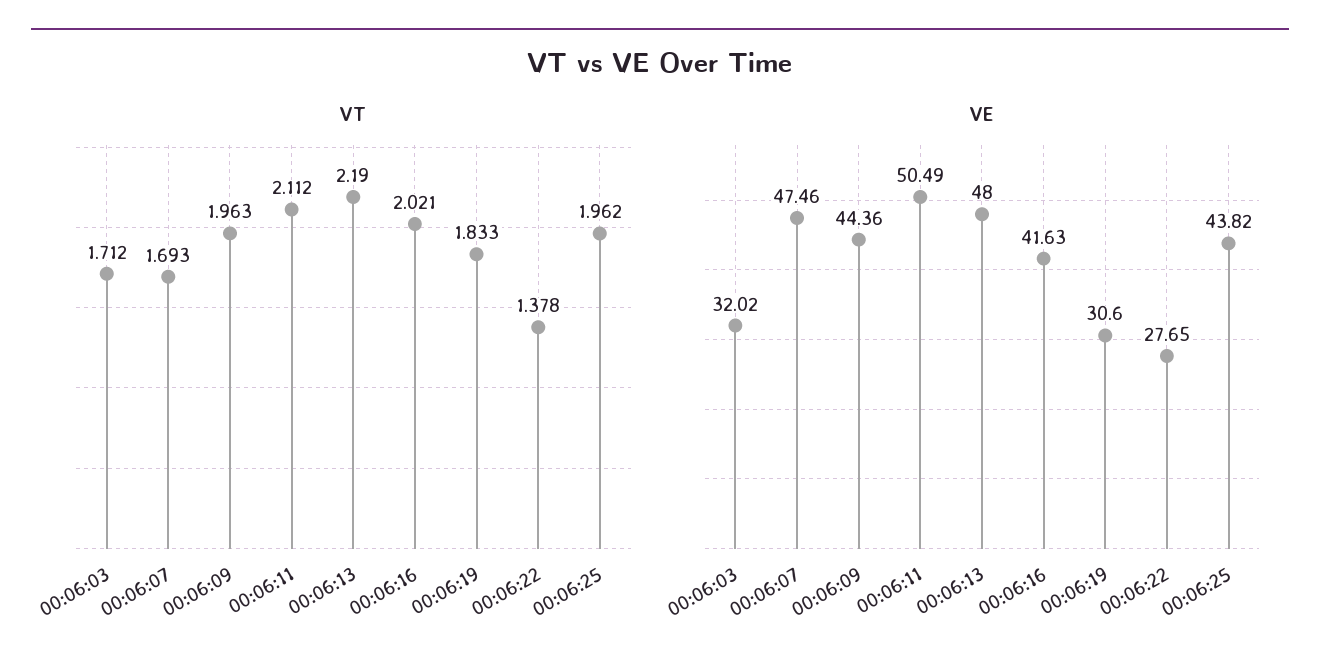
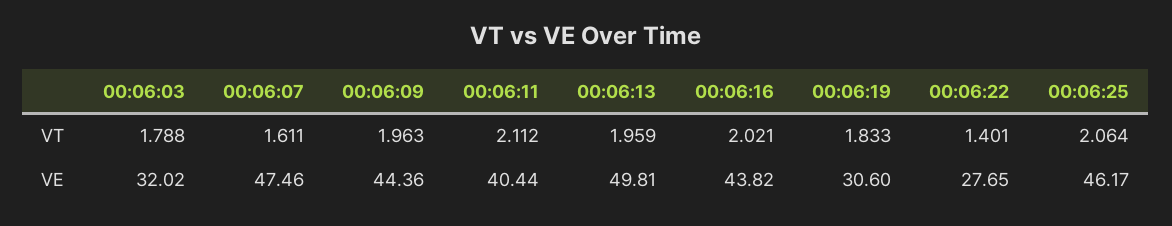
VT, 00:06:03: 1.712 -> 1.788
VT, 00:06:07: 1.693 -> 1.611
VT, 00:06:13: 2.19 -> 1.959
VT, 00:06:22: 1.378 -> 1.401
VT, 00:06:25: 1.962 -> 2.064
VE, 00:06:11: 50.49 -> 40.44
VE, 00:06:13: 48 -> 49.81
VE, 00:06:16: 41.63 -> 43.82
VE, 00:06:25: 43.82 -> 46.17

